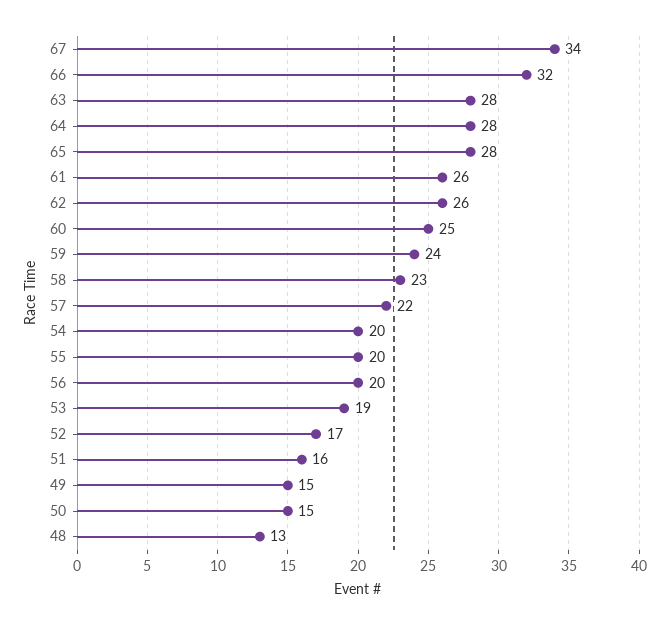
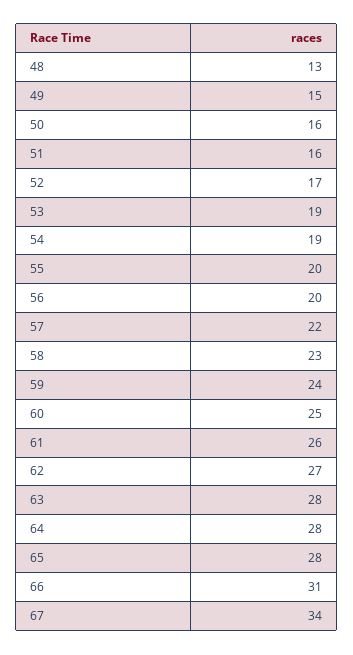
66: 32 -> 31
62: 26 -> 27
54: 20 -> 19
50: 15 -> 16

